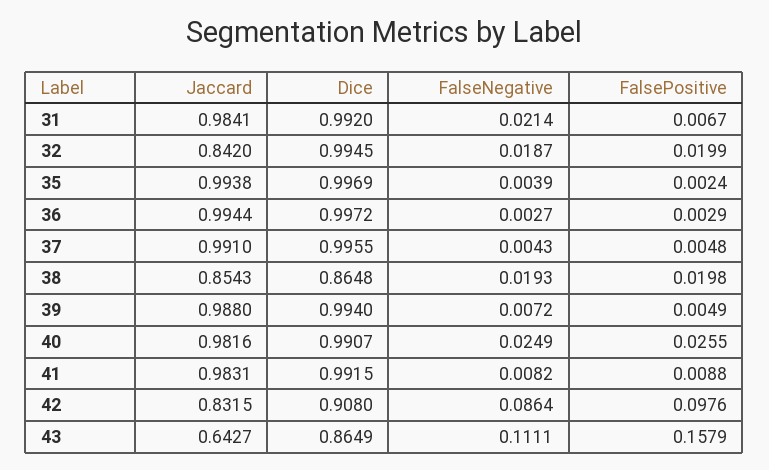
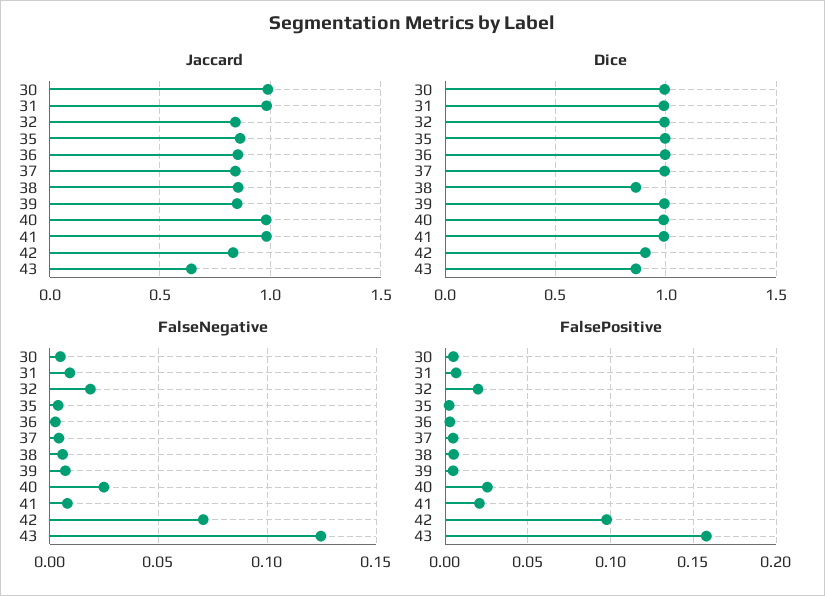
FalseNegative, 31: 0.0214 -> 0.01
Jaccard, 35: 0.9938 -> 0.85
Jaccard, 36: 0.9944 -> 0.85
Jaccard, 37: 0.991 -> 0.85
FalseNegative, 38: 0.0193 -> 0.005
FalsePositive, 38: 0.0198 -> 0.005
Jaccard, 39: 0.988 -> 0.85
FalsePositive, 41: 0.0088 -> 0.02
FalseNegative, 42: 0.0864 -> 0.07
FalseNegative, 43: 0.1111 -> 0.125
Jaccard, 30: none -> 1
Dice, 30: none -> 1
FalseNegative, 30: none -> 0.005
FalsePositive, 30: none -> 0.005

